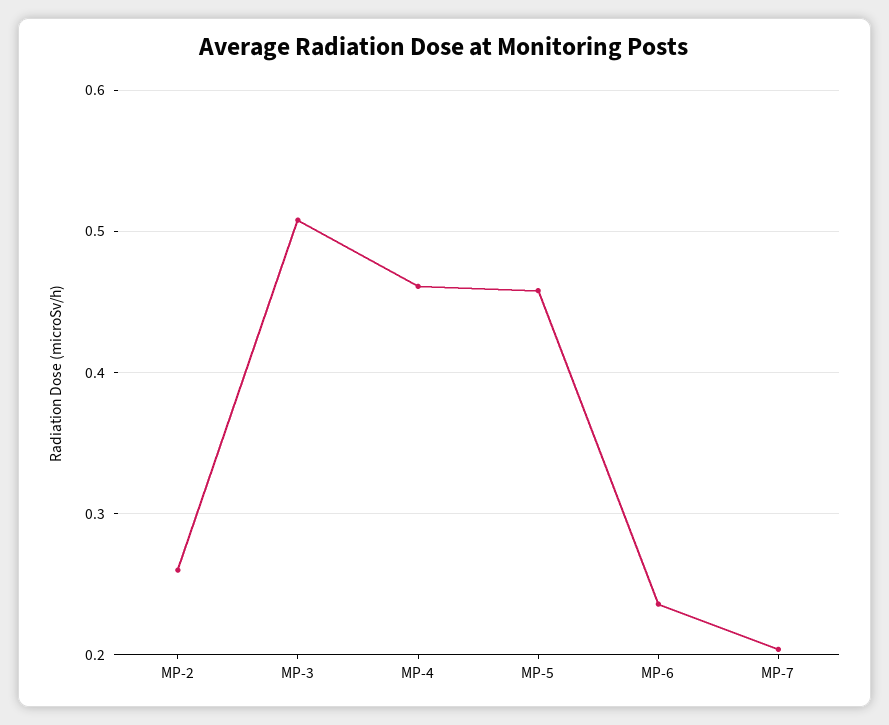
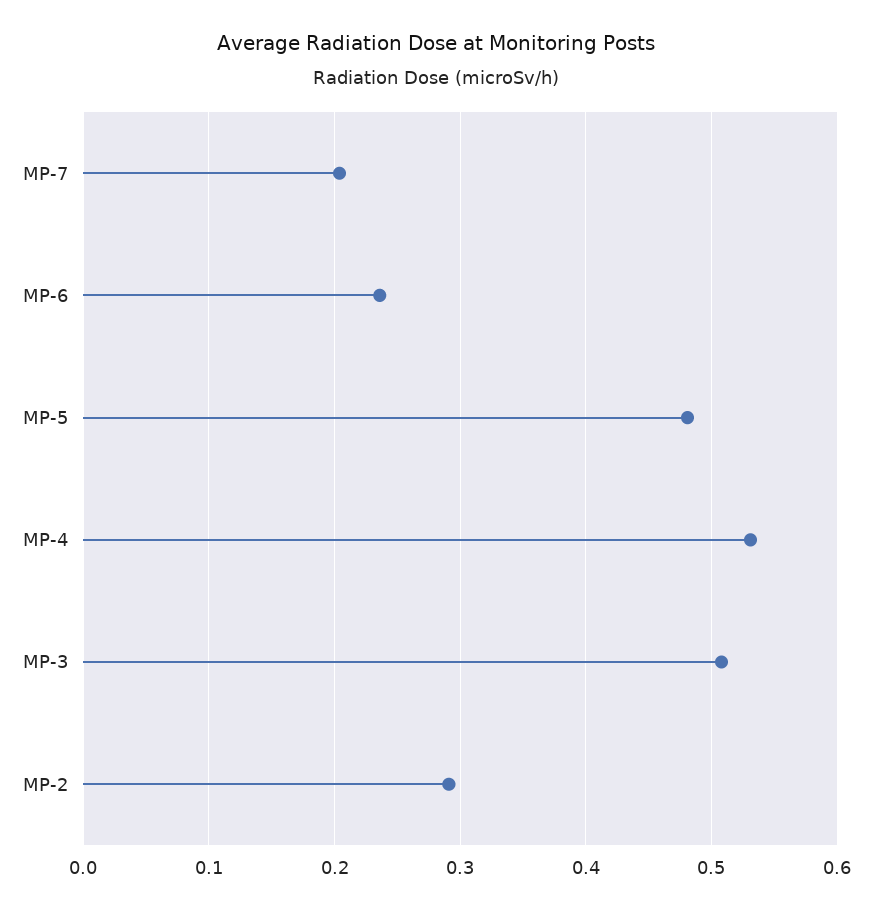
MP-2: 0.26 -> 0.29
MP-4: 0.46 -> 0.53
MP-5: 0.46 -> 0.48

